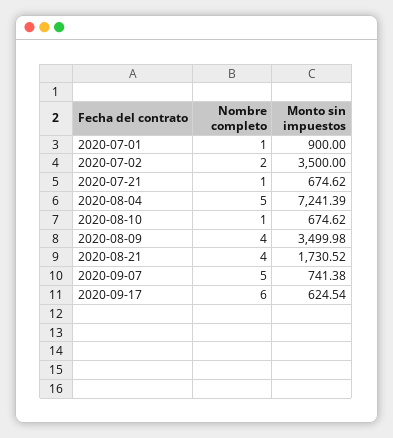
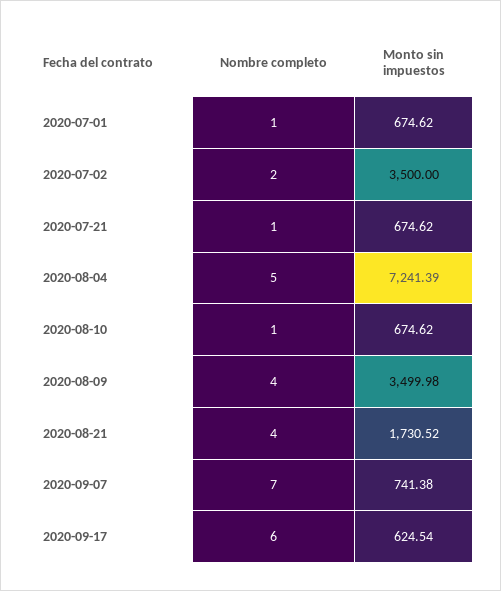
Monto sin impuestos, 2020-07-01: 900 -> 674.62
Nombre completo, 2020-09-07: 5 -> 7

